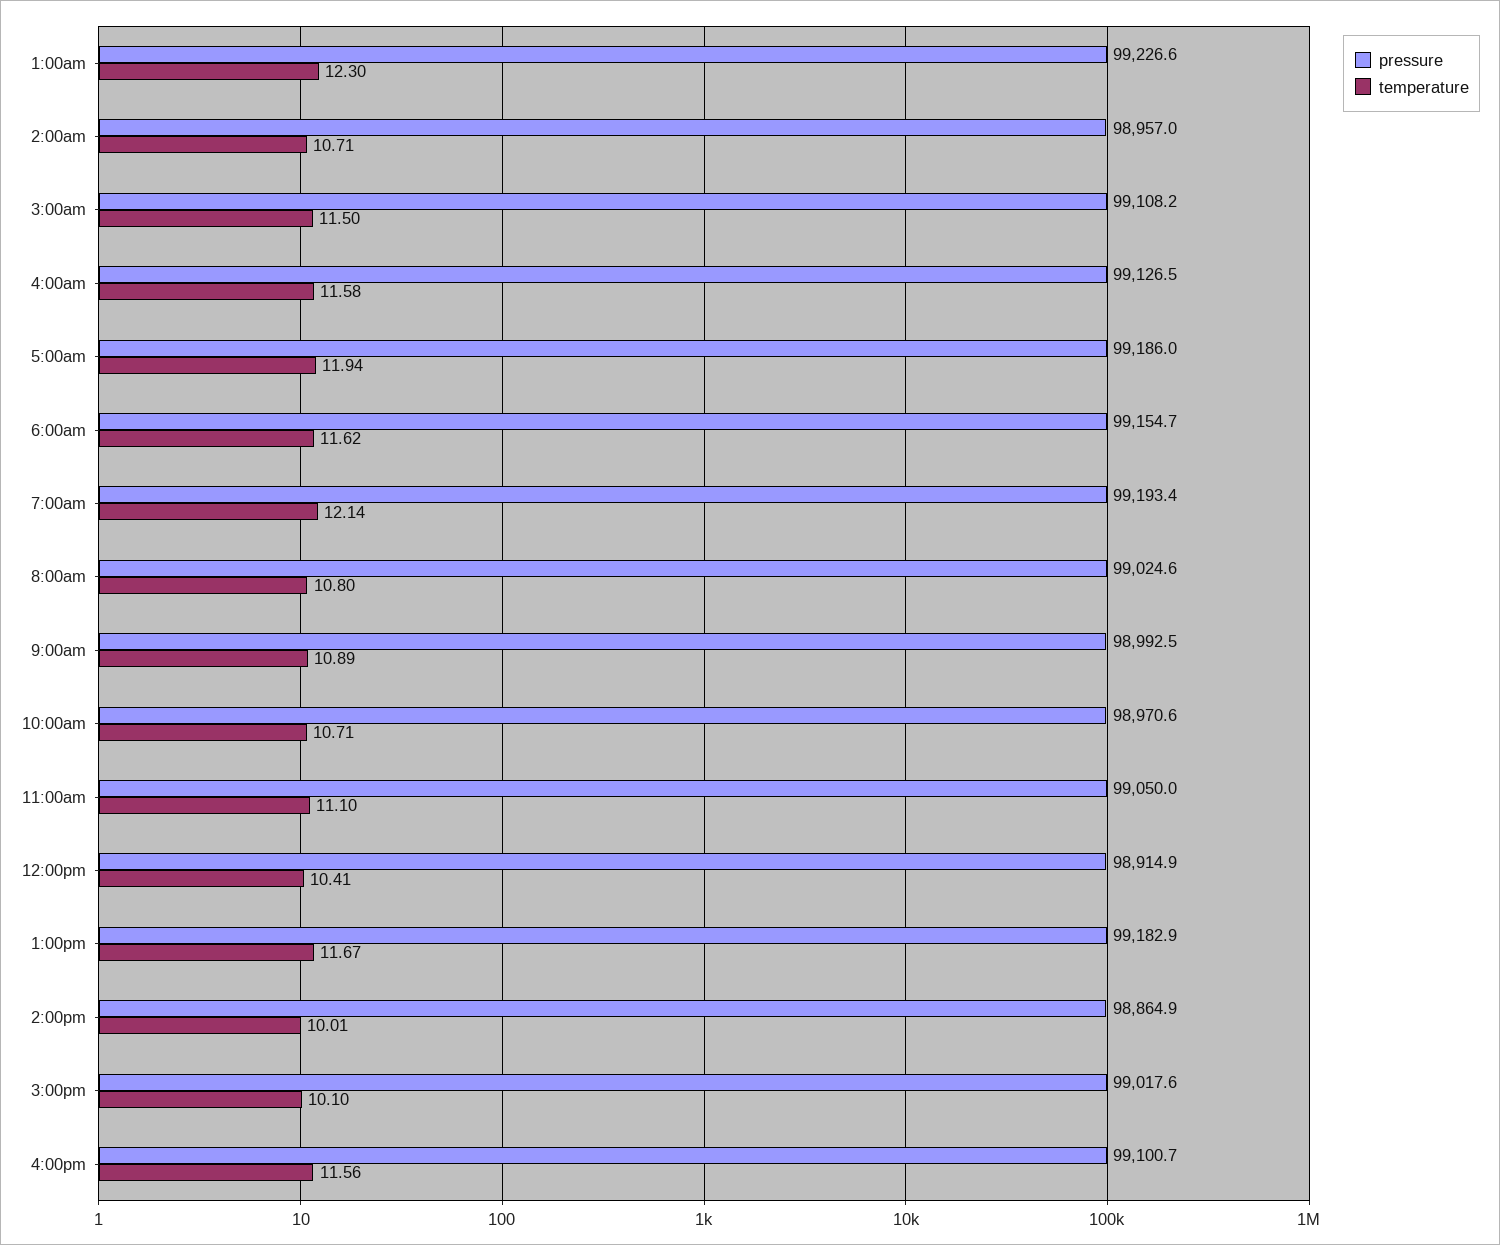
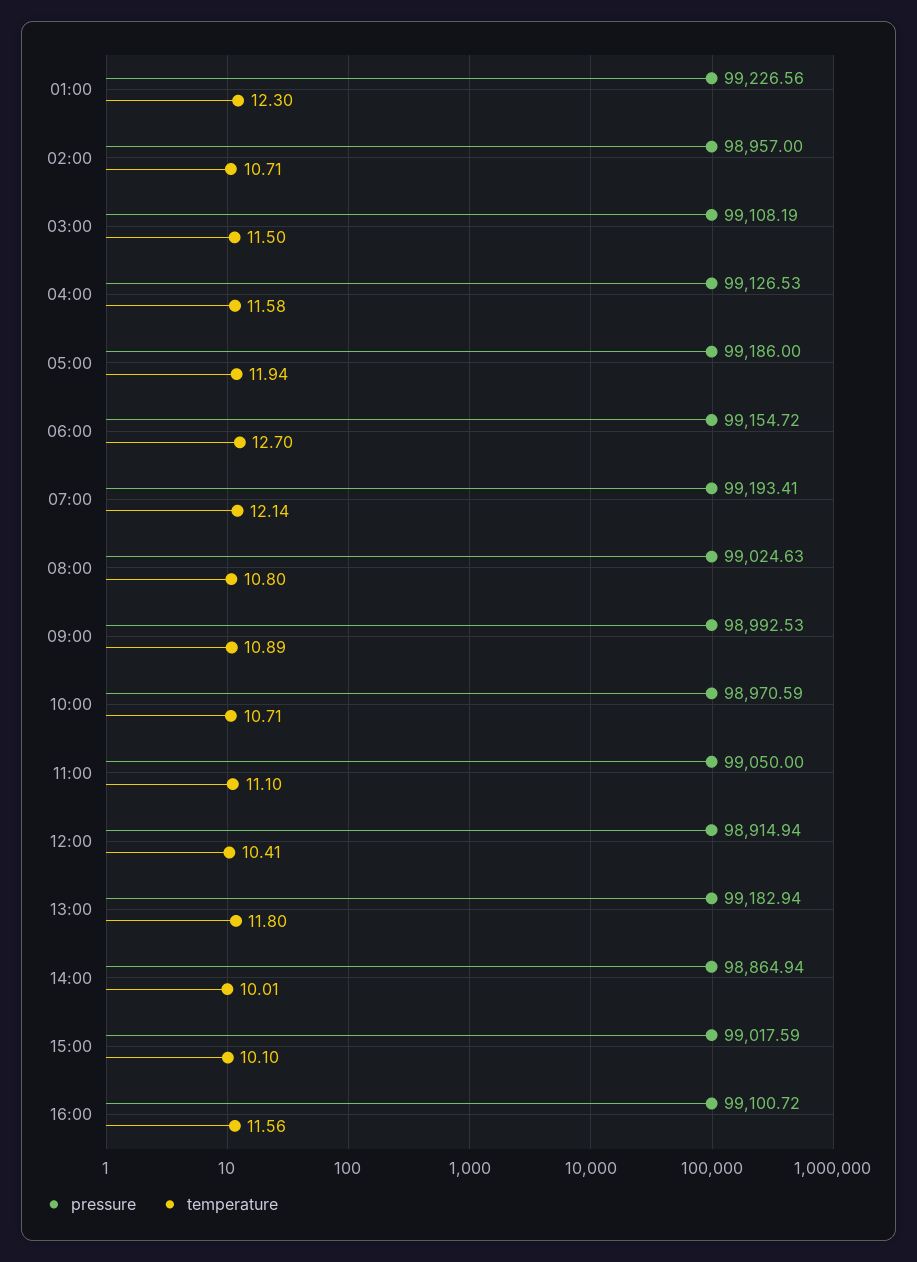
temperature, 6:00am: 11.62 -> 12.7
temperature, 1:00pm: 11.67 -> 11.8

